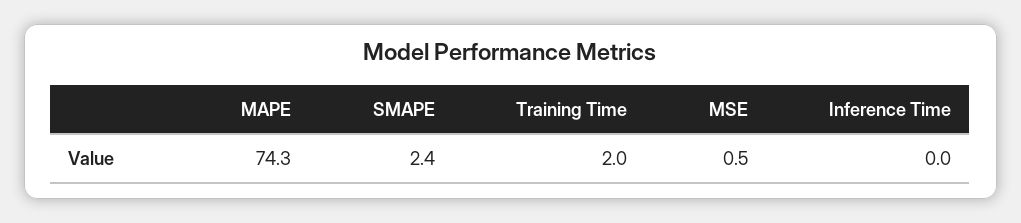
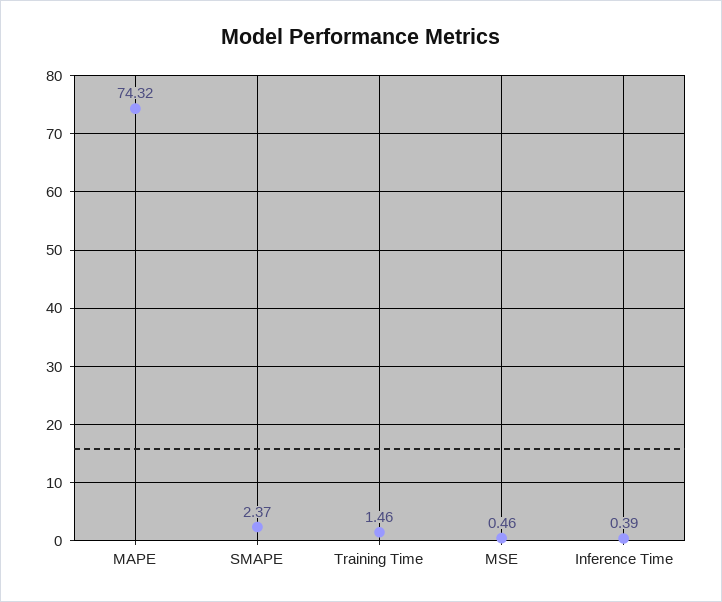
Training Time: 2 -> 1.46
Inference Time: 0 -> 0.39

